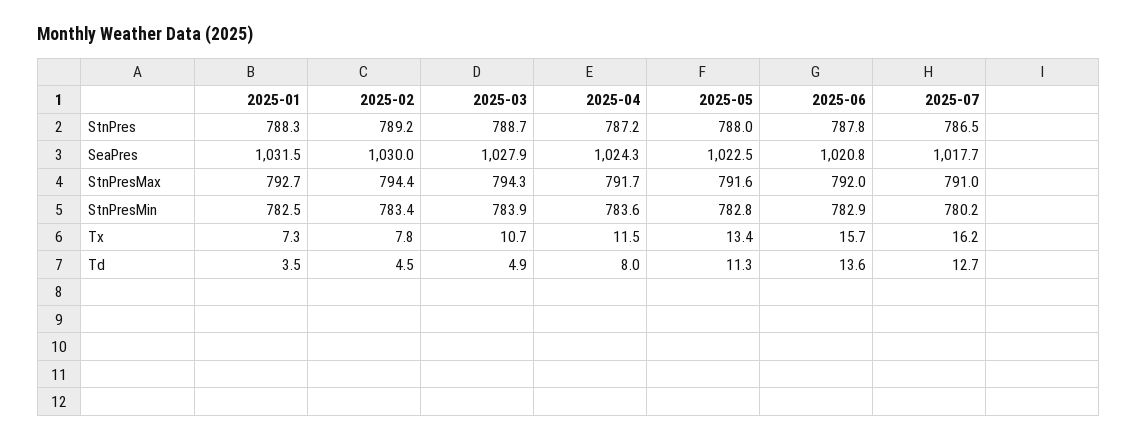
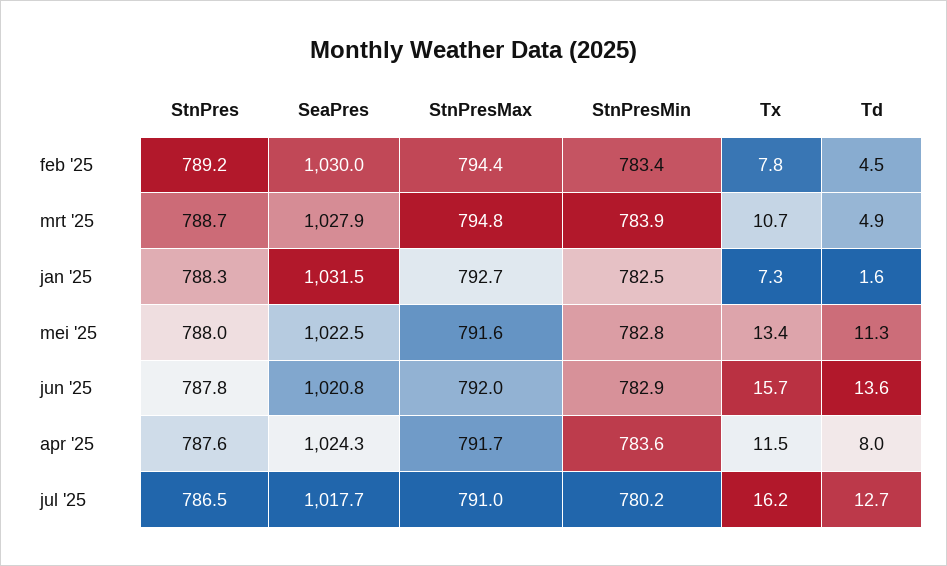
2025-04, StnPres: 787.2 -> 787.6
2025-03, StnPresMax: 794.3 -> 794.8
2025-01, Td: 3.5 -> 1.6

